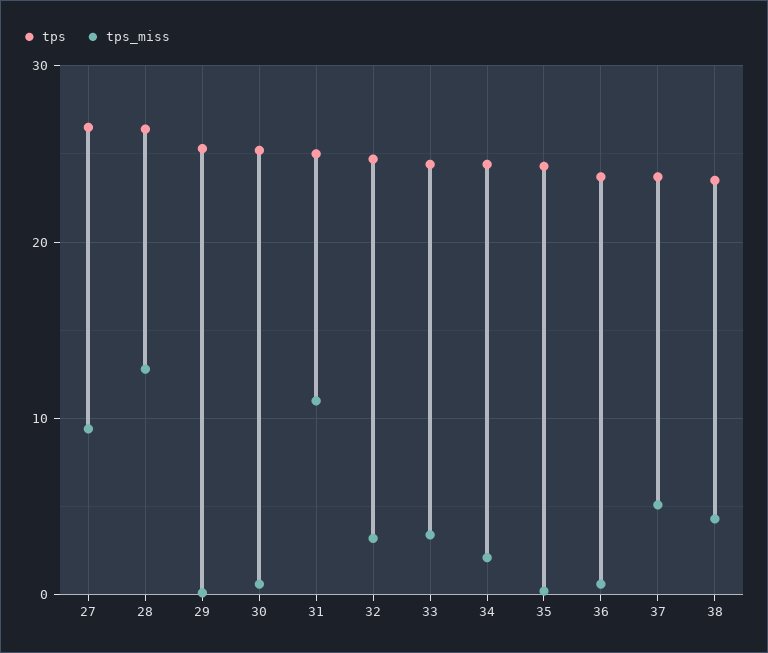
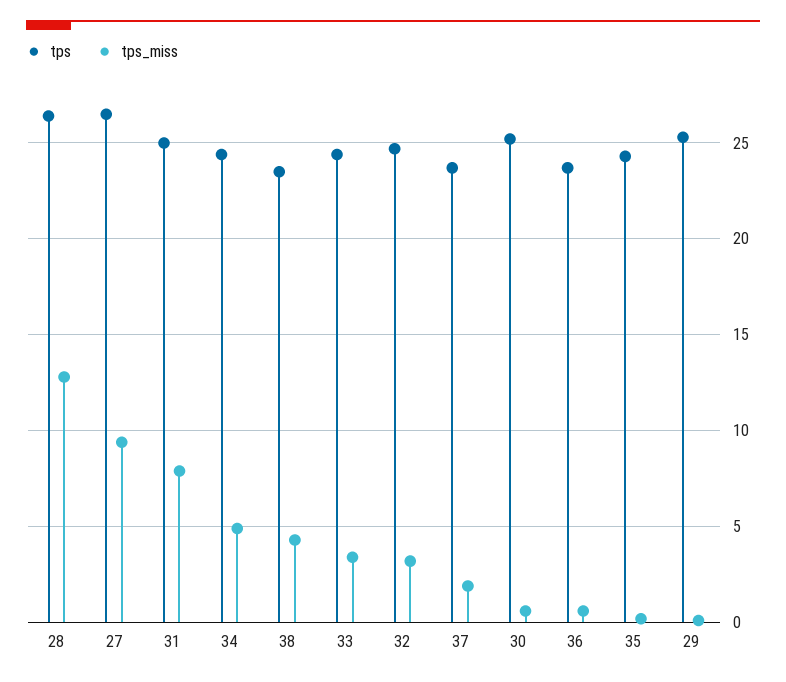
tps_miss, 31: 11 -> 8
tps_miss, 34: 2 -> 5
tps_miss, 37: 5 -> 2

